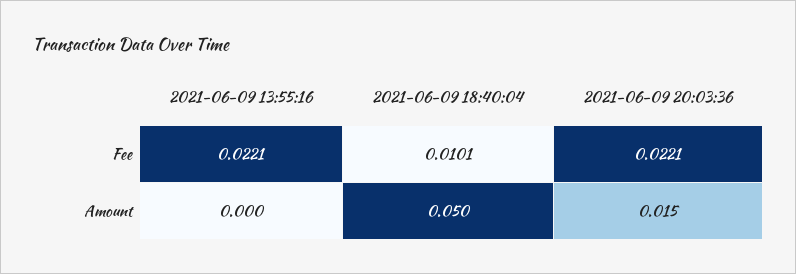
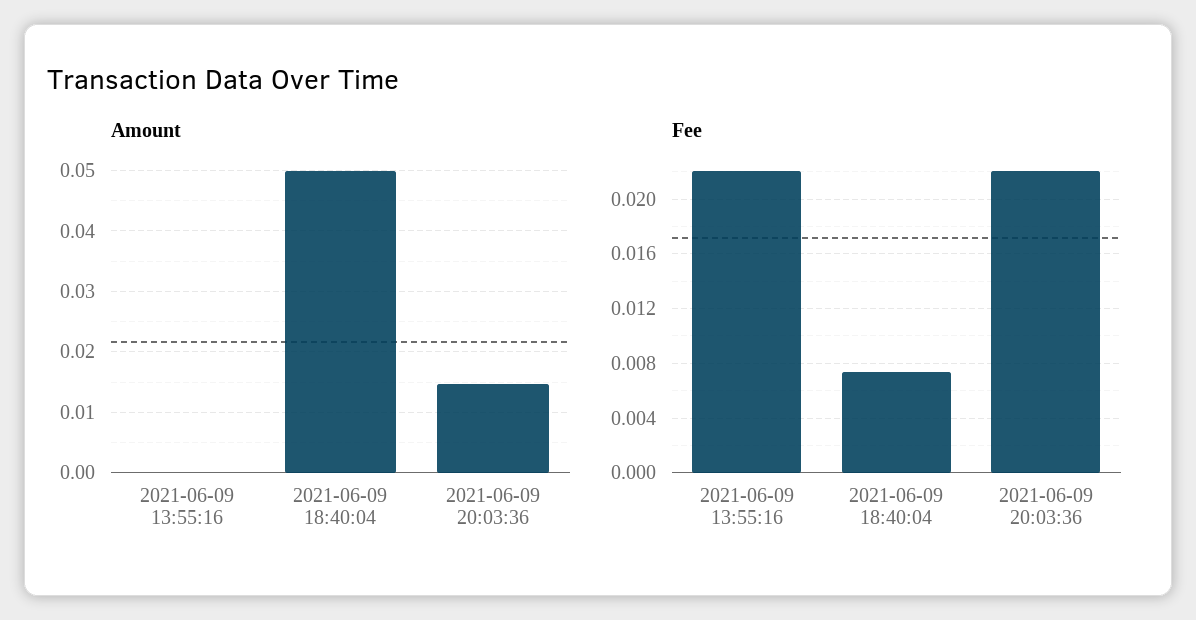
Fee, 2021-06-09 18:40:04: 0.0101 -> 0.0075

